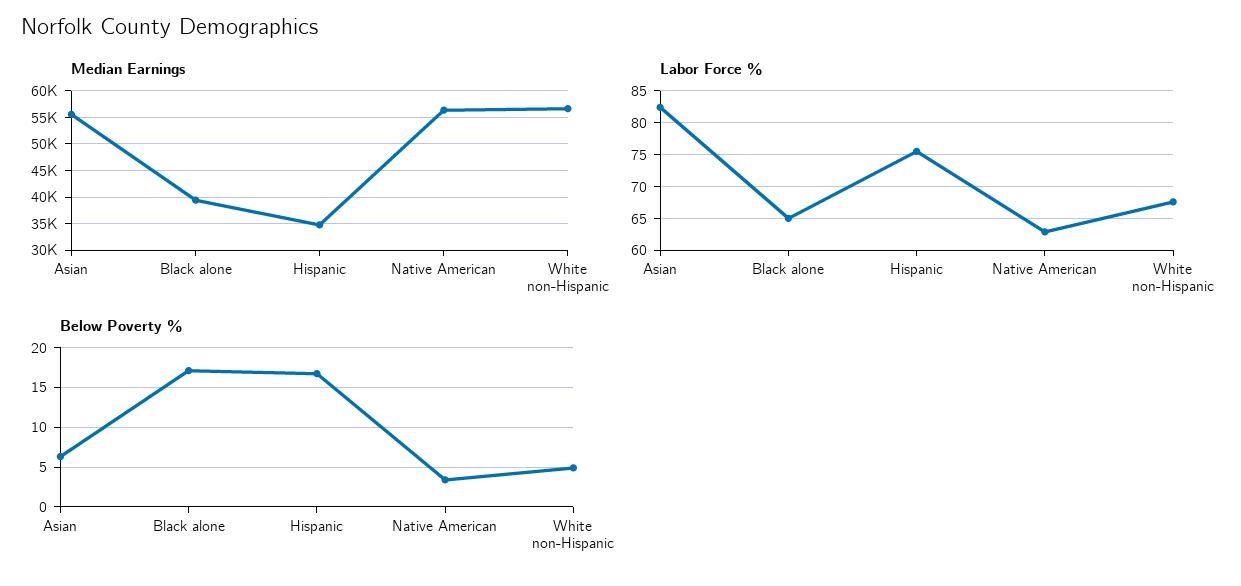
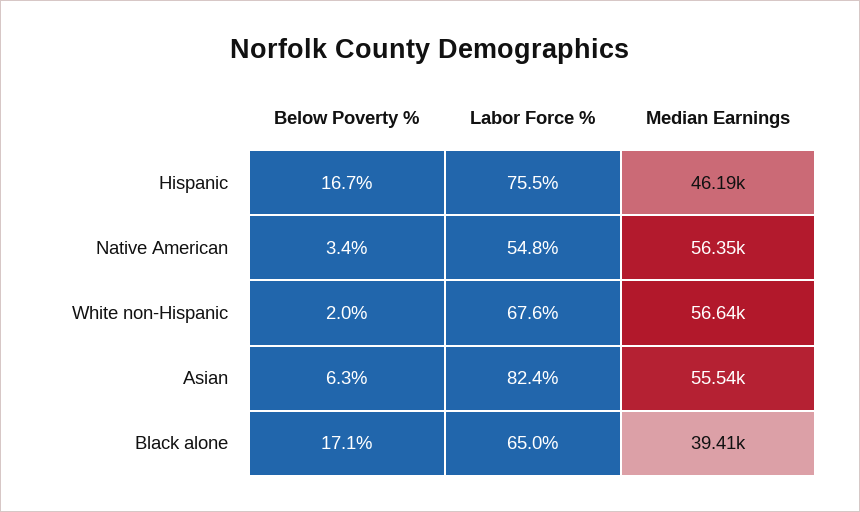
Median Earnings, Hispanic: 35000 -> 46190
Labor Force %, Native American: 63 -> 54.8
Below Poverty %, White non-Hispanic: 5 -> 2

